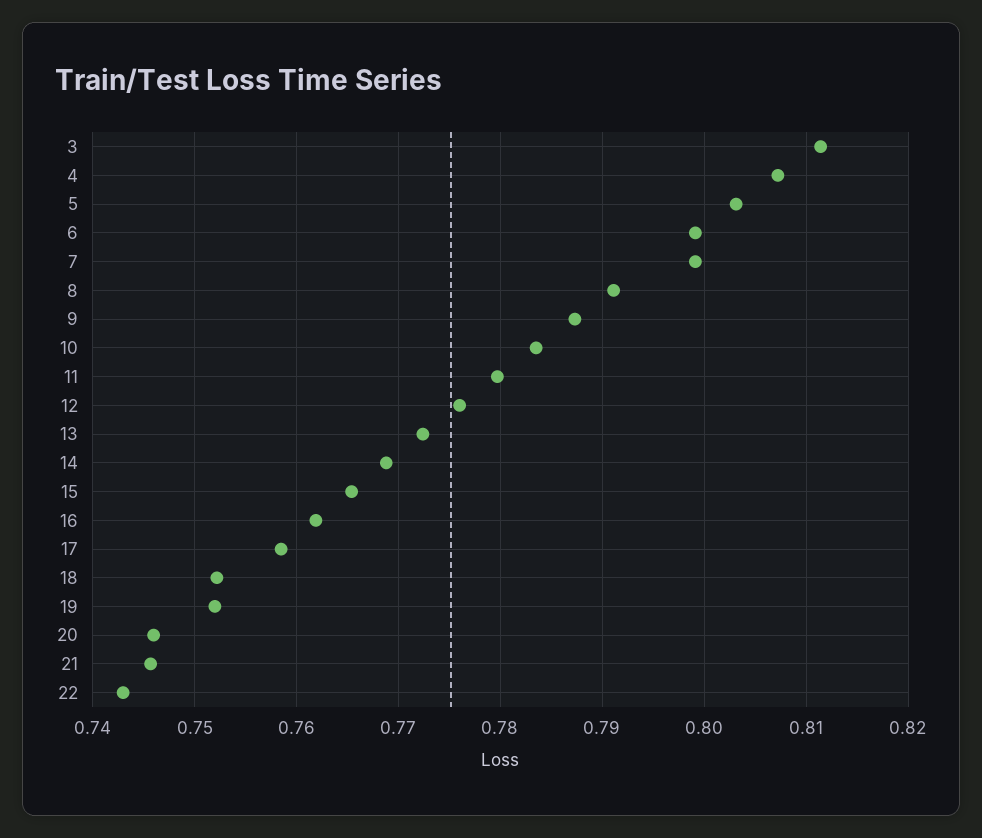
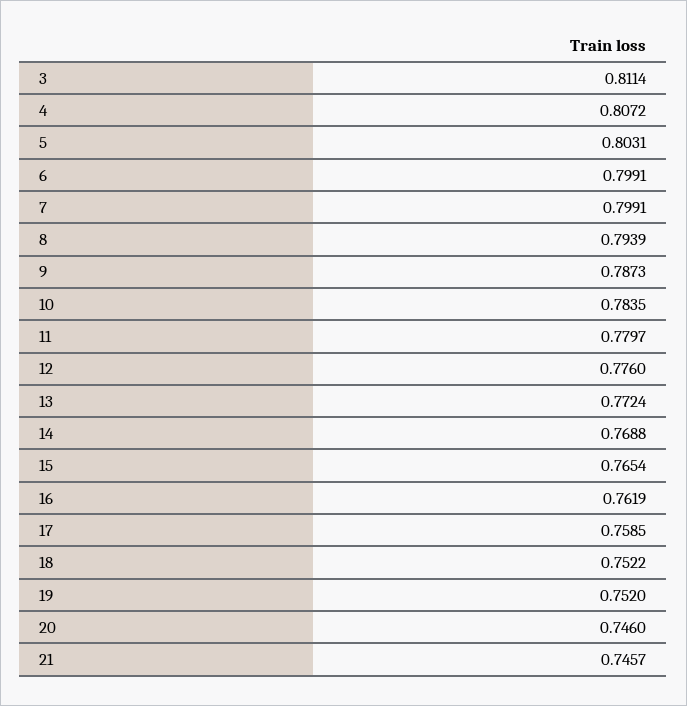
8: 0.791 -> 0.7939
22: 0.743 -> none

